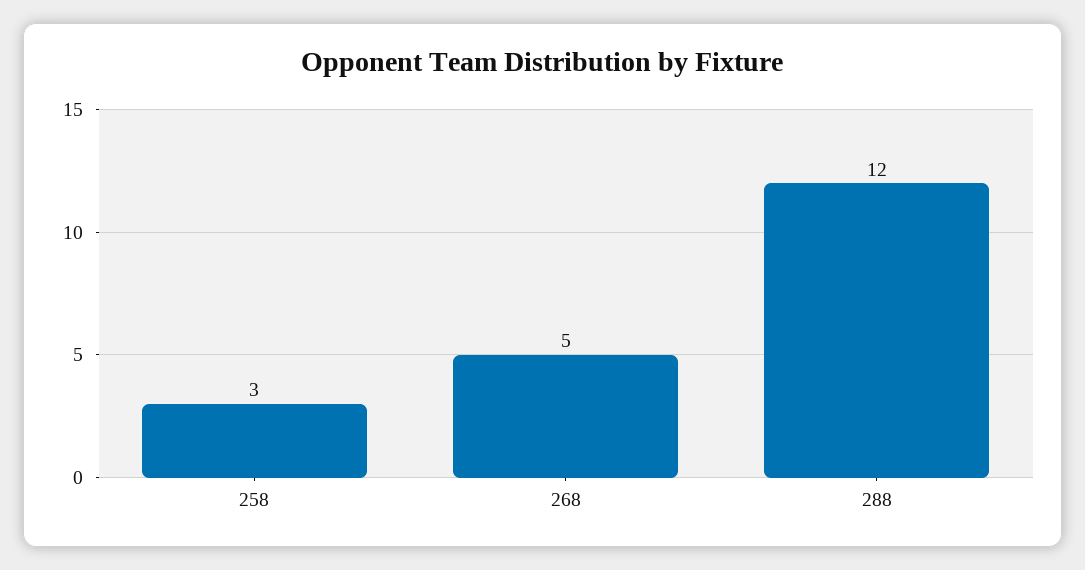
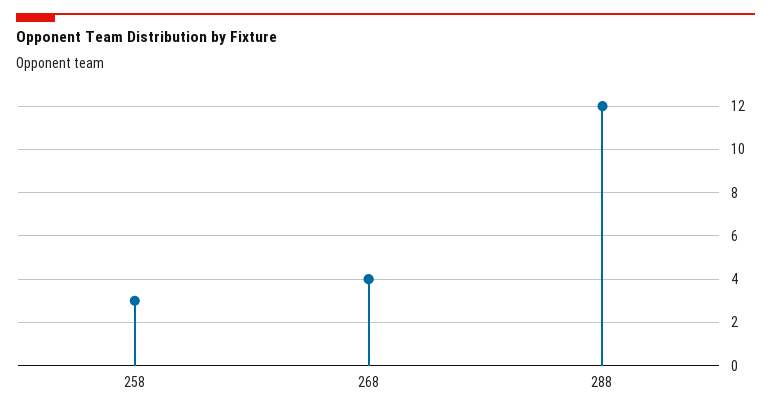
268: 5 -> 4

